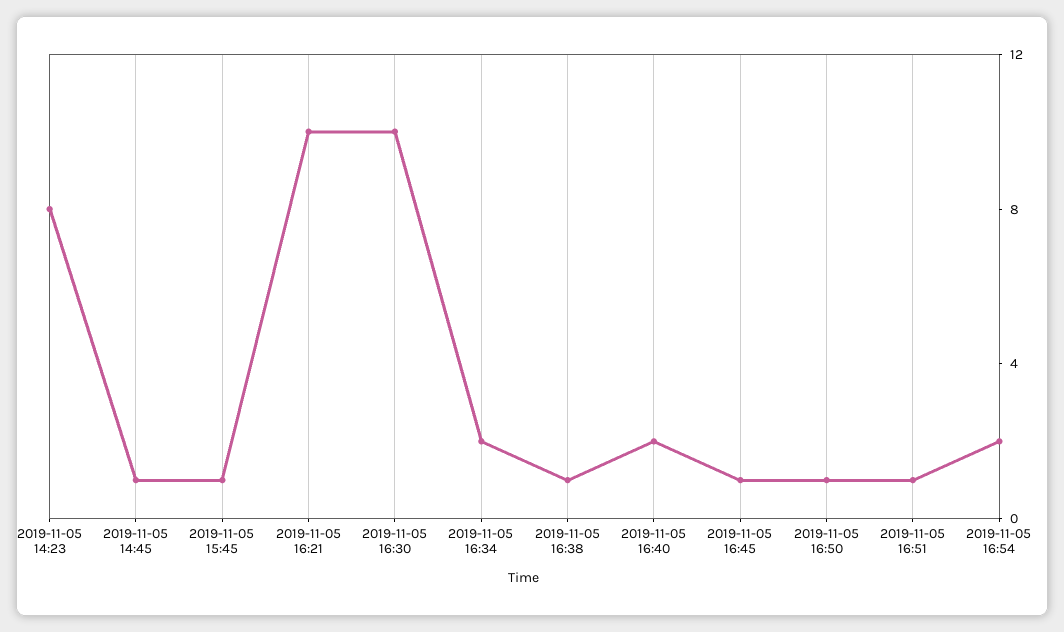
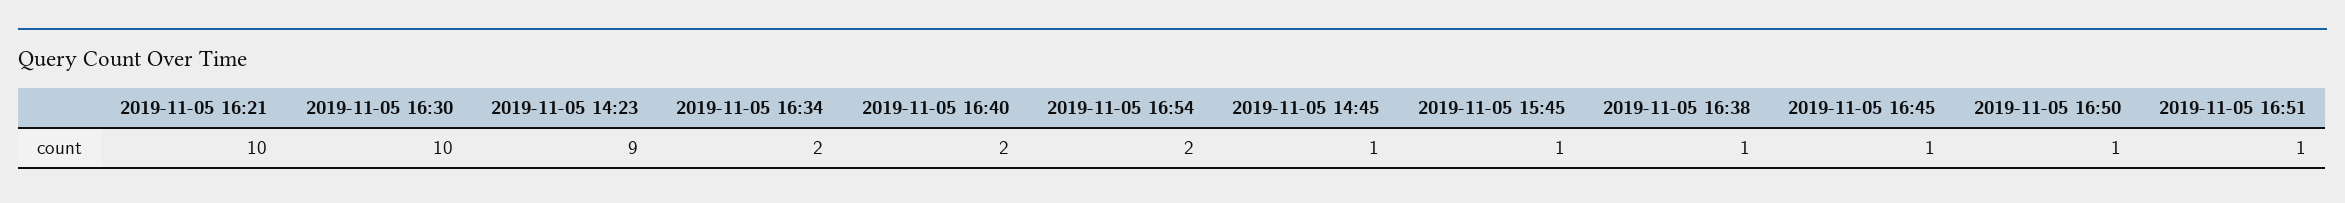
2019-11-05 14:23: 8 -> 9

